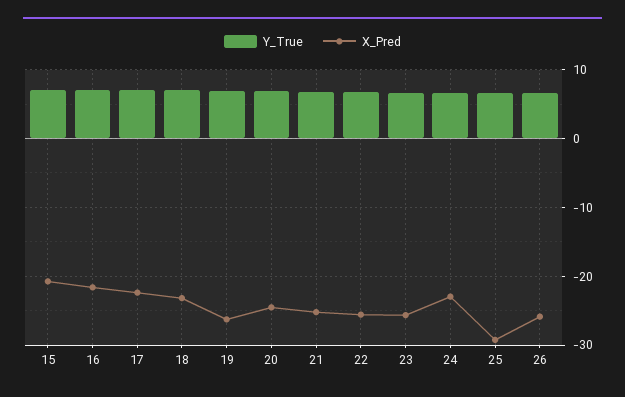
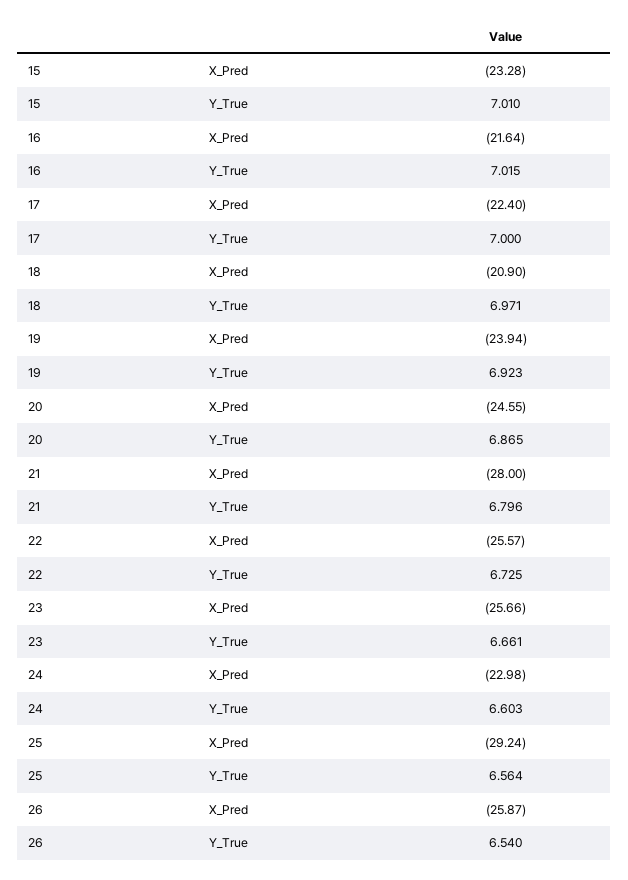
X_Pred, 15: -21 -> -23.28
X_Pred, 18: -23 -> -20.9
X_Pred, 19: -26 -> -23.94
X_Pred, 21: -25 -> -28

